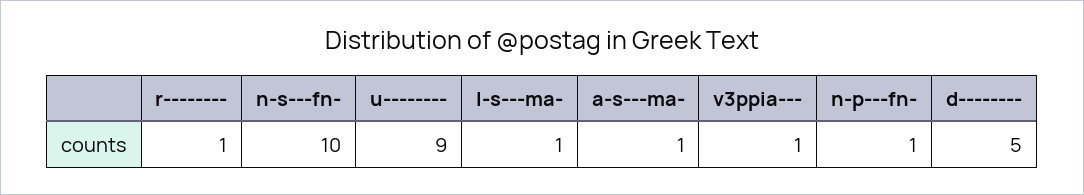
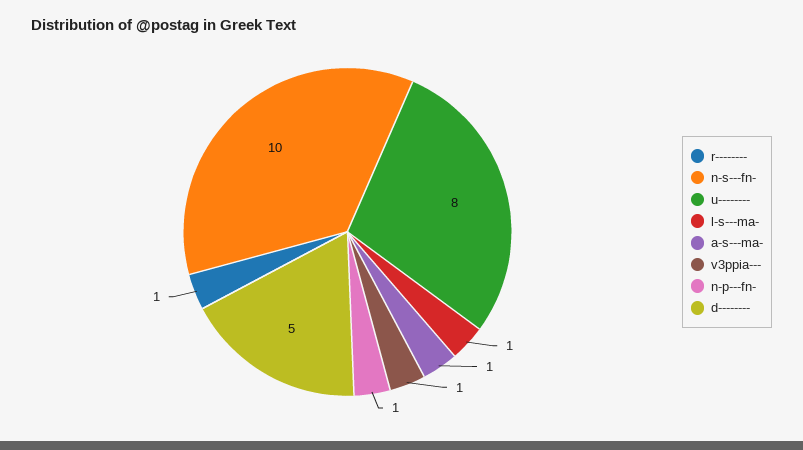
u--------: 9 -> 8

